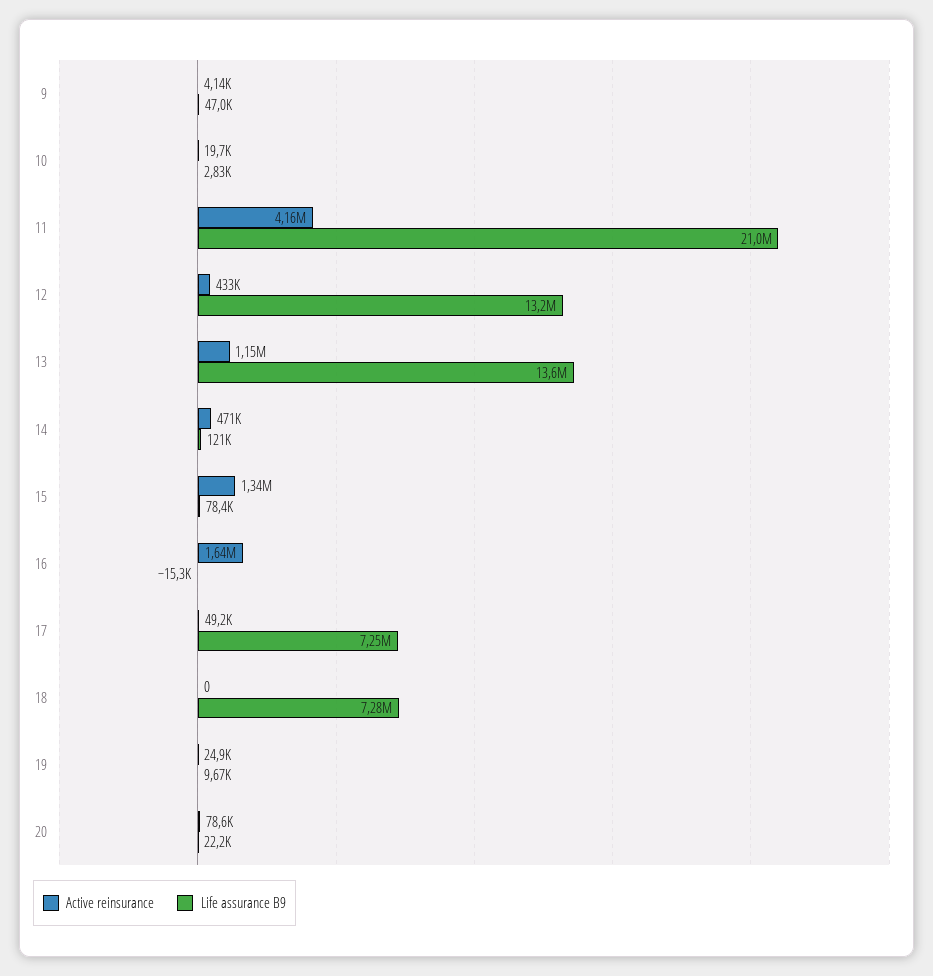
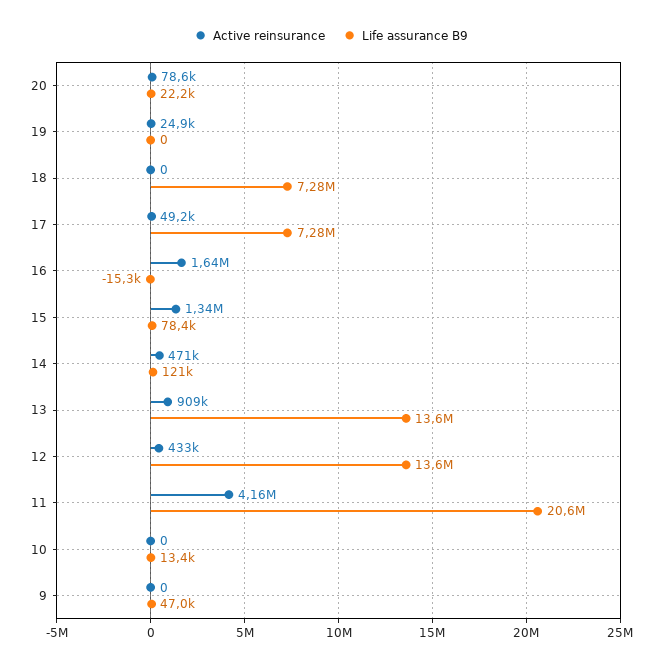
Active reinsurance, 9: 4140 -> 0
Active reinsurance, 10: 19700 -> 0
Life assurance B9, 10: 2830 -> 13400
Life assurance B9, 11: 21000000 -> 20600000
Life assurance B9, 12: 13200000 -> 13600000
Active reinsurance, 13: 1150000 -> 909000
Life assurance B9, 17: 7250000 -> 7280000
Life assurance B9, 19: 9670 -> 0

